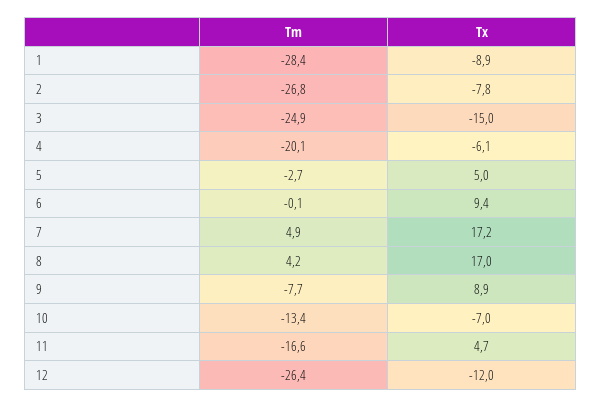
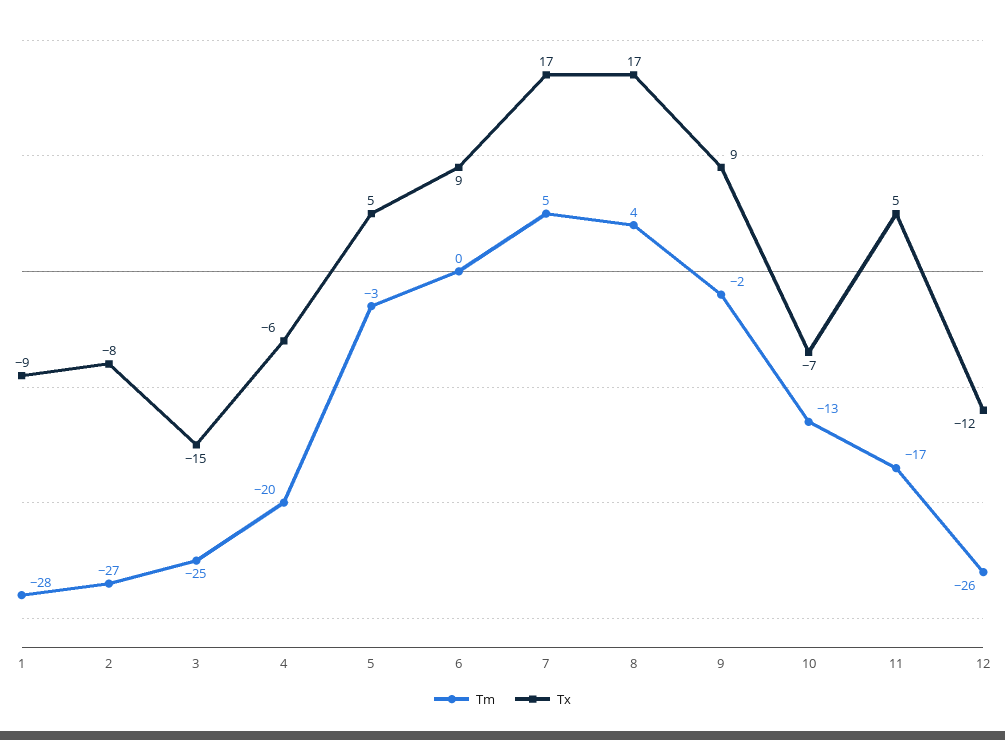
Tm, 9: -7.7 -> -2

